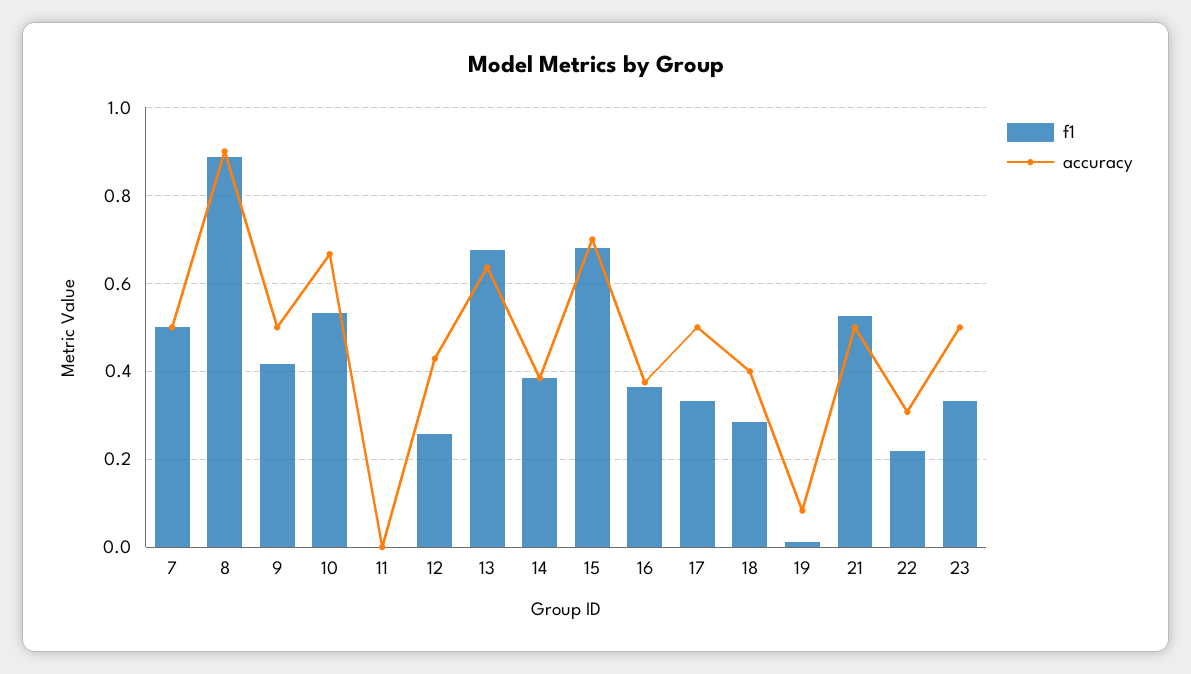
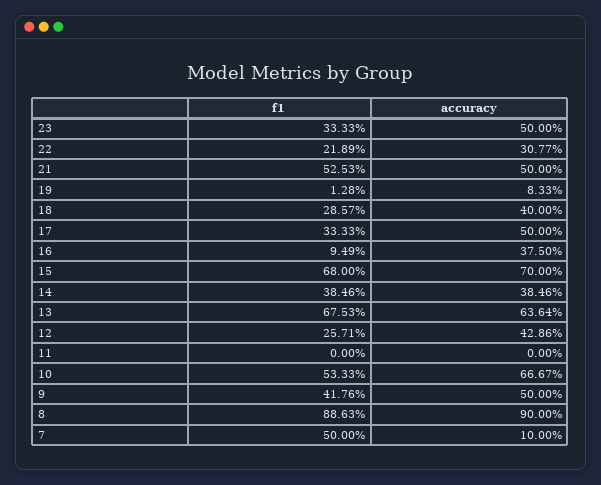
accuracy, 7: 0.5 -> 0.1
f1, 16: 0.36 -> 0.0949

